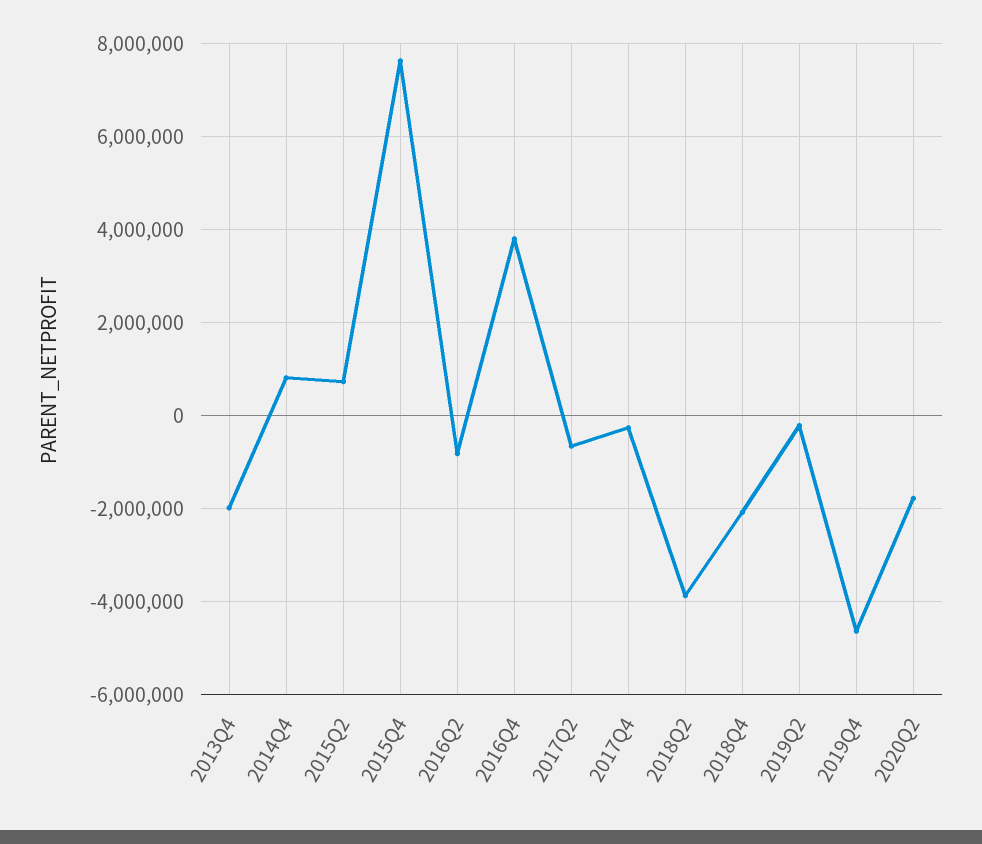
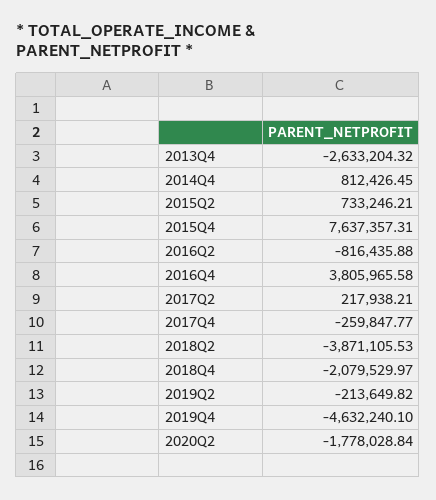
2013Q4: -2000000 -> -2633204.32
2017Q2: -600000 -> 217938.21

